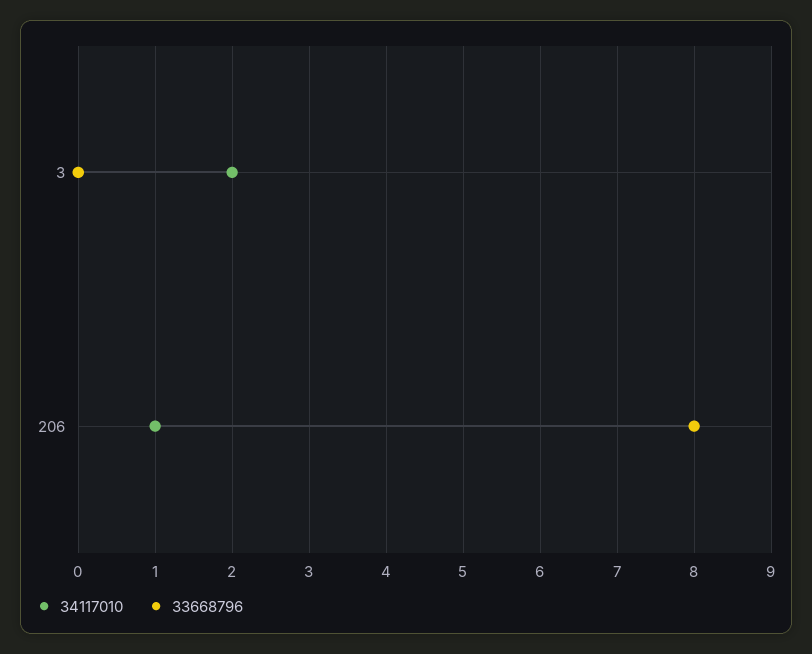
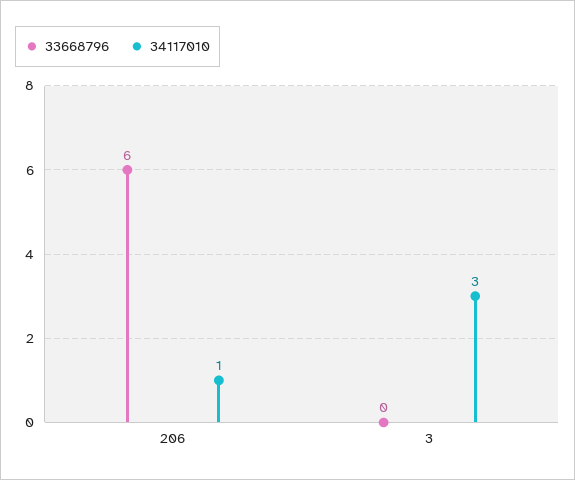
34117010, 3: 2 -> 3
33668796, 206: 8 -> 6

